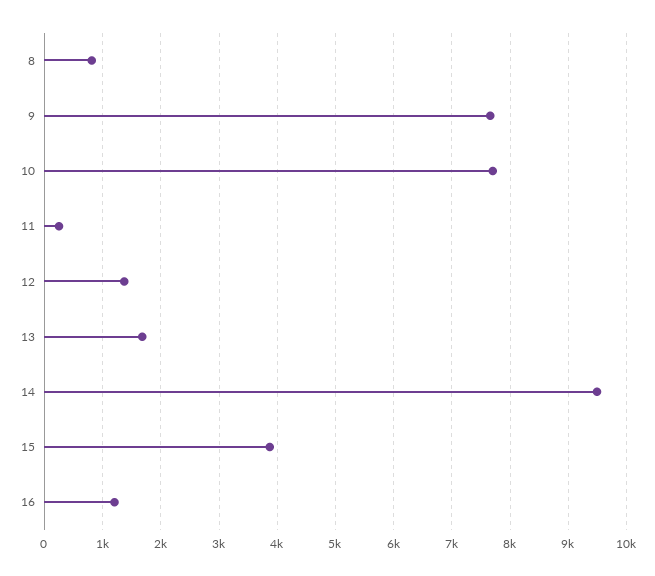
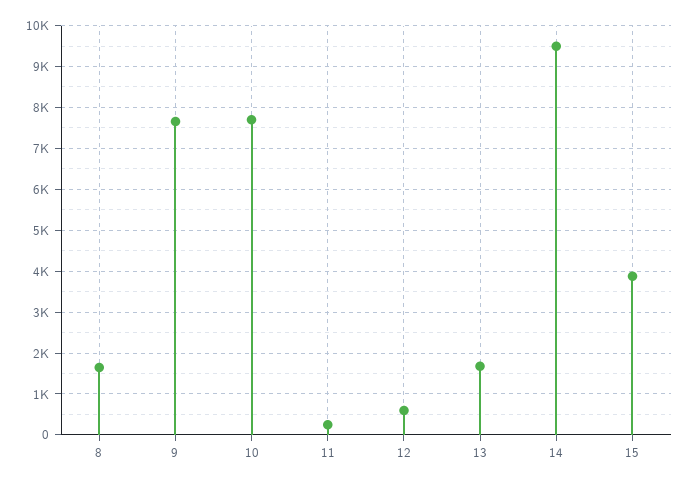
8: 800 -> 1600
12: 1400 -> 600
16: 1200 -> none

